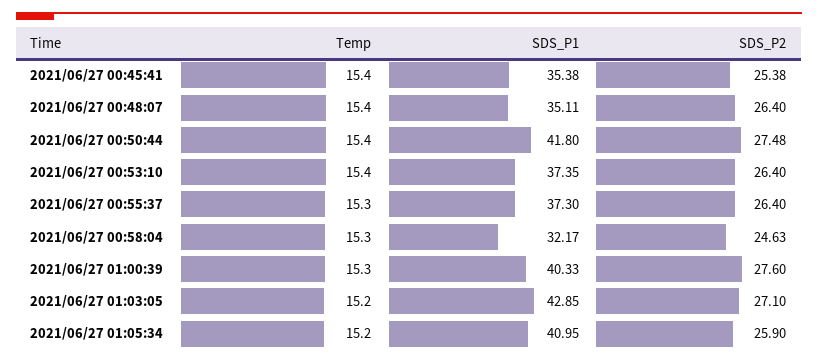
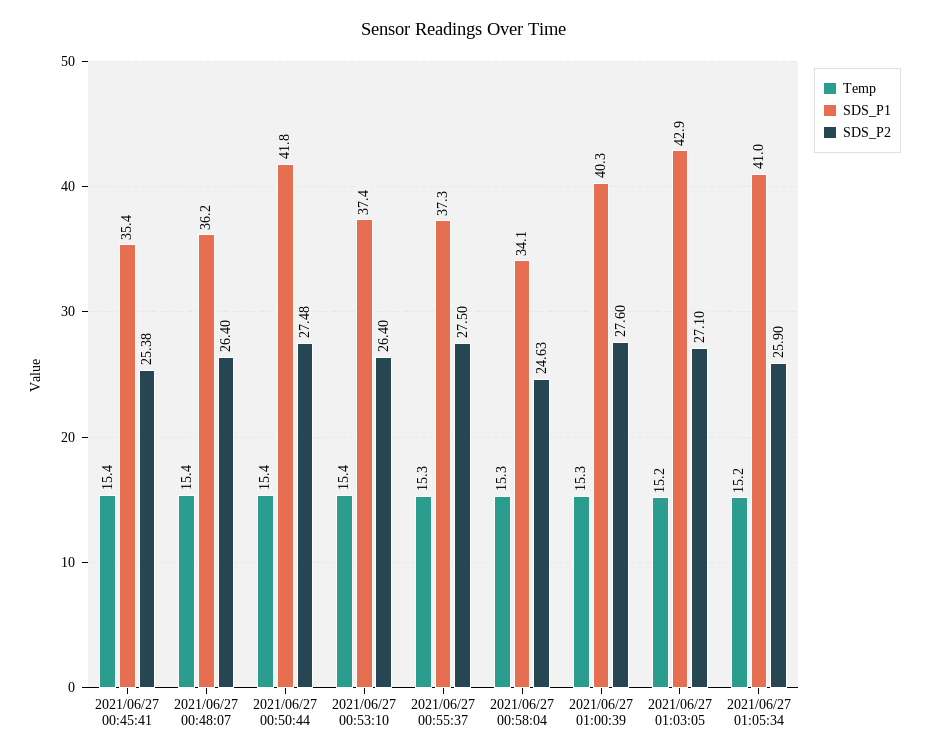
SDS_P1, 2021/06/27 00:48:07: 35.11 -> 36.2
SDS_P2, 2021/06/27 00:55:37: 26.4 -> 27.5
SDS_P1, 2021/06/27 00:58:04: 32.17 -> 34.1

